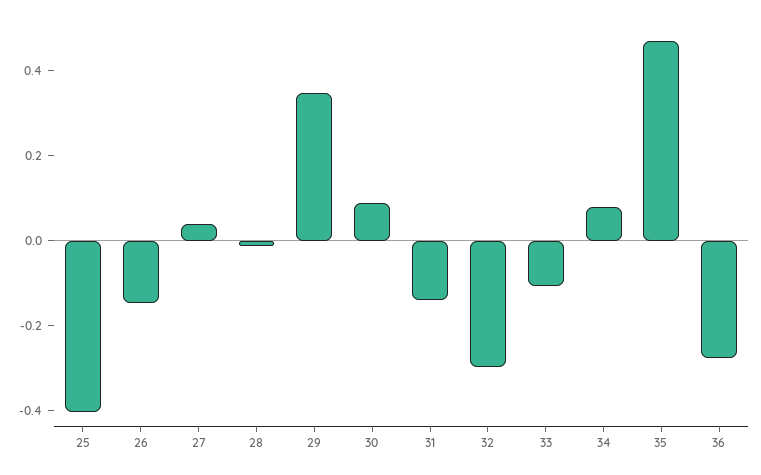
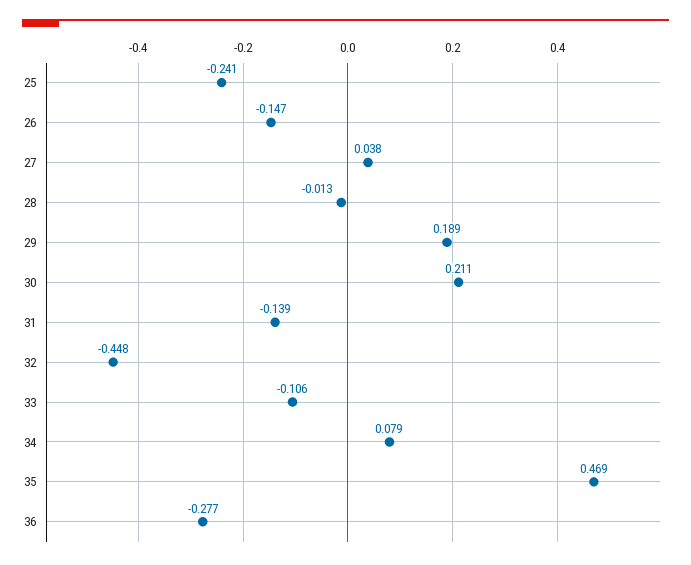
25: -0.4 -> -0.241
29: 0.35 -> 0.189
30: 0.1 -> 0.211
32: -0.3 -> -0.448

